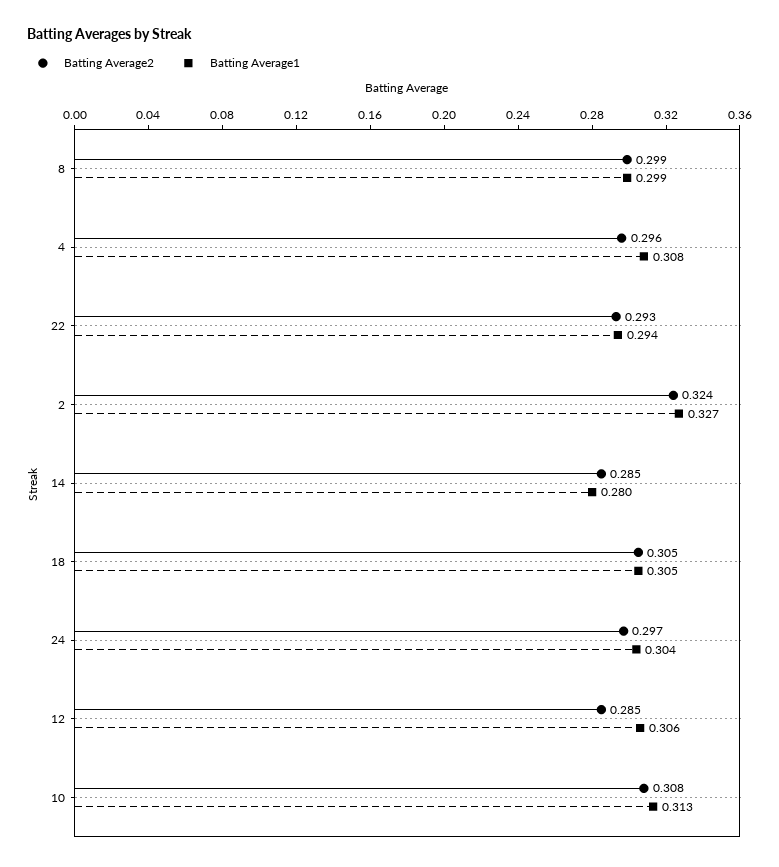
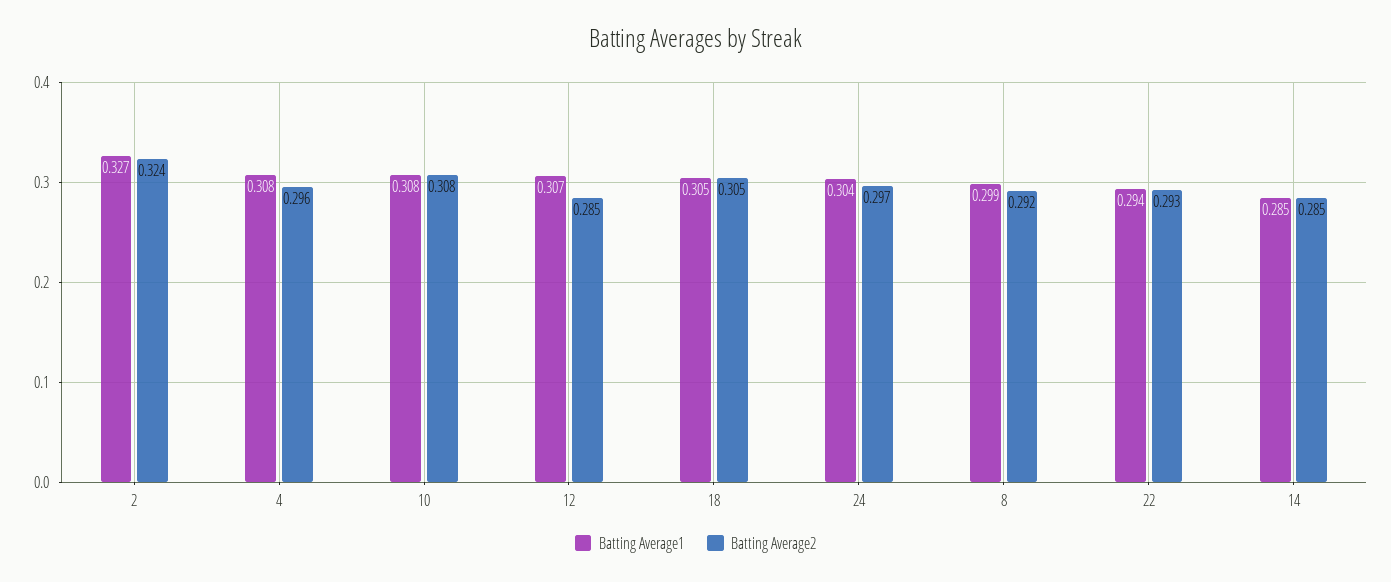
Batting Average2, 8: 0.299 -> 0.292
Batting Average1, 14: 0.28 -> 0.285
Batting Average1, 12: 0.306 -> 0.307
Batting Average1, 10: 0.313 -> 0.308

